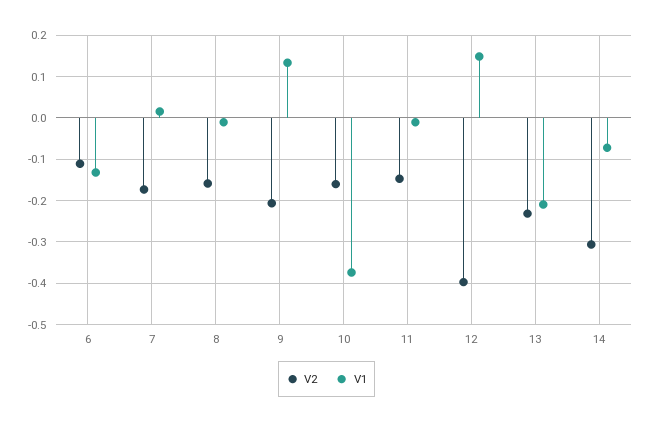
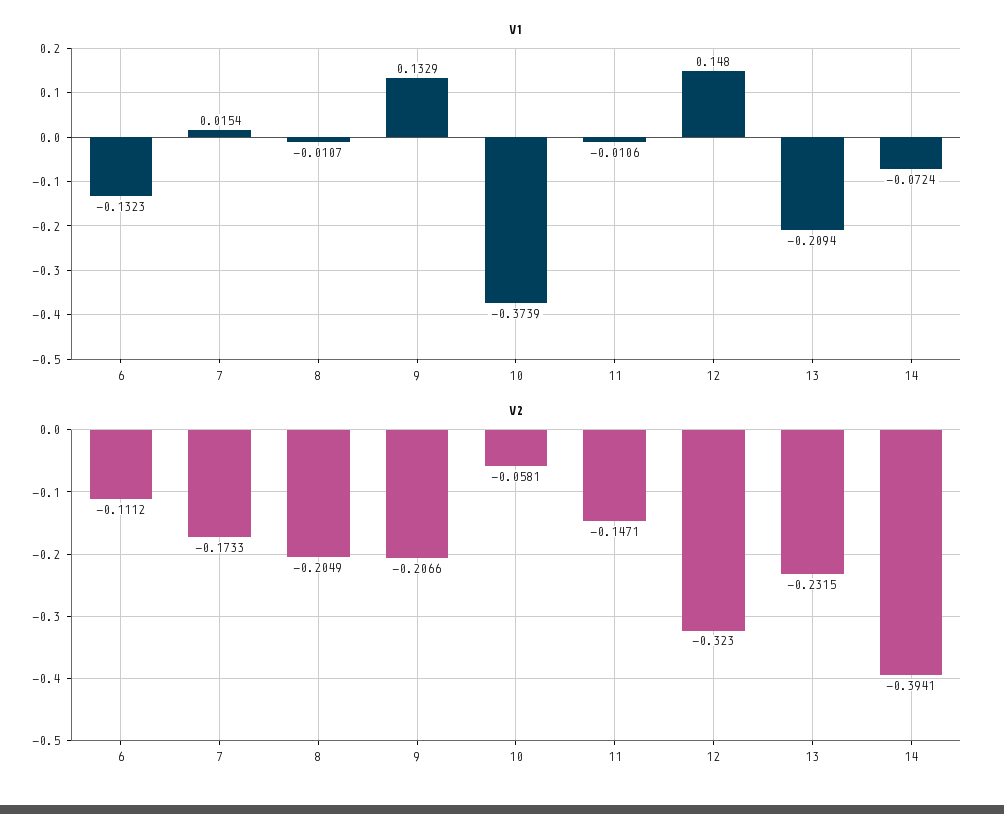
V2, 8: -0.16 -> -0.2049
V2, 10: -0.16 -> -0.0581
V2, 12: -0.4 -> -0.323
V2, 14: -0.3 -> -0.3941

